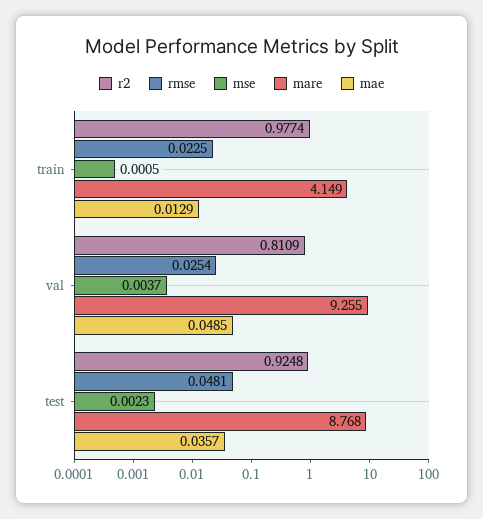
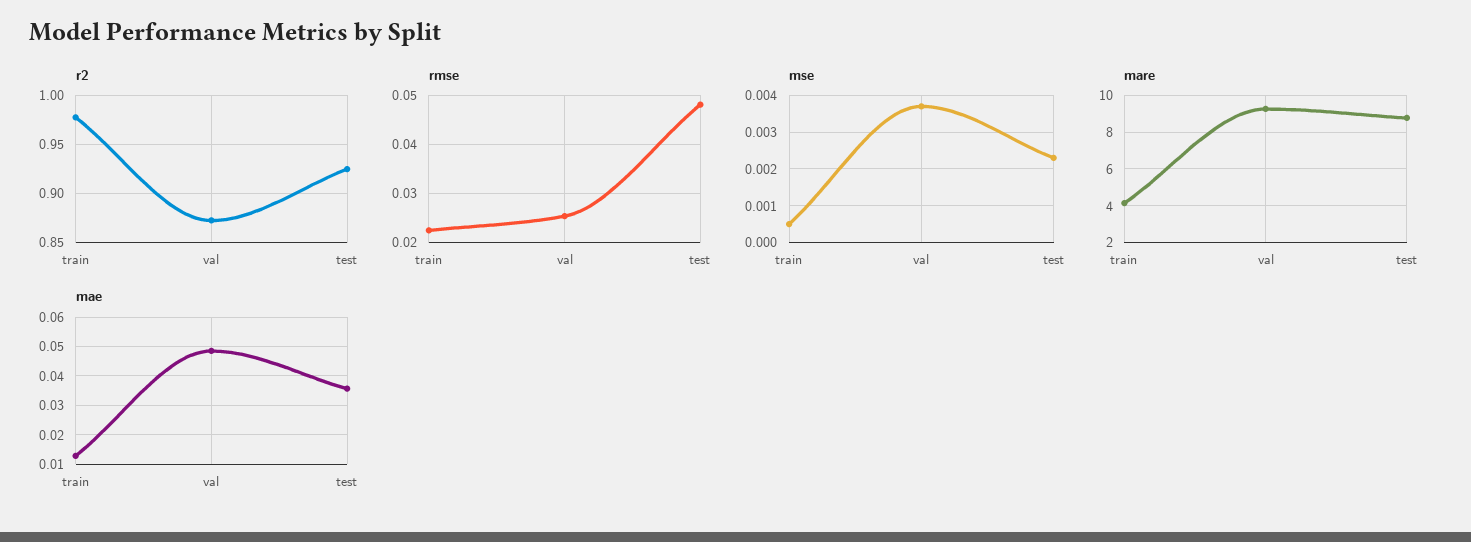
r2, val: 0.8109 -> 0.87

